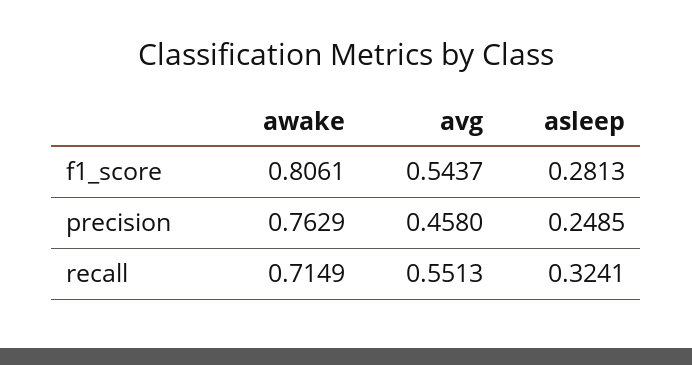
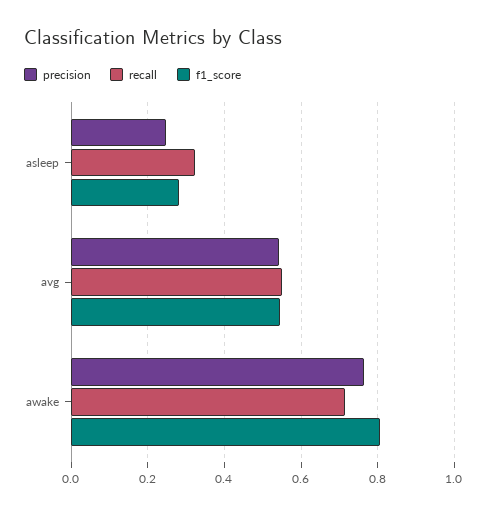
precision, avg: 0.458 -> 0.54

